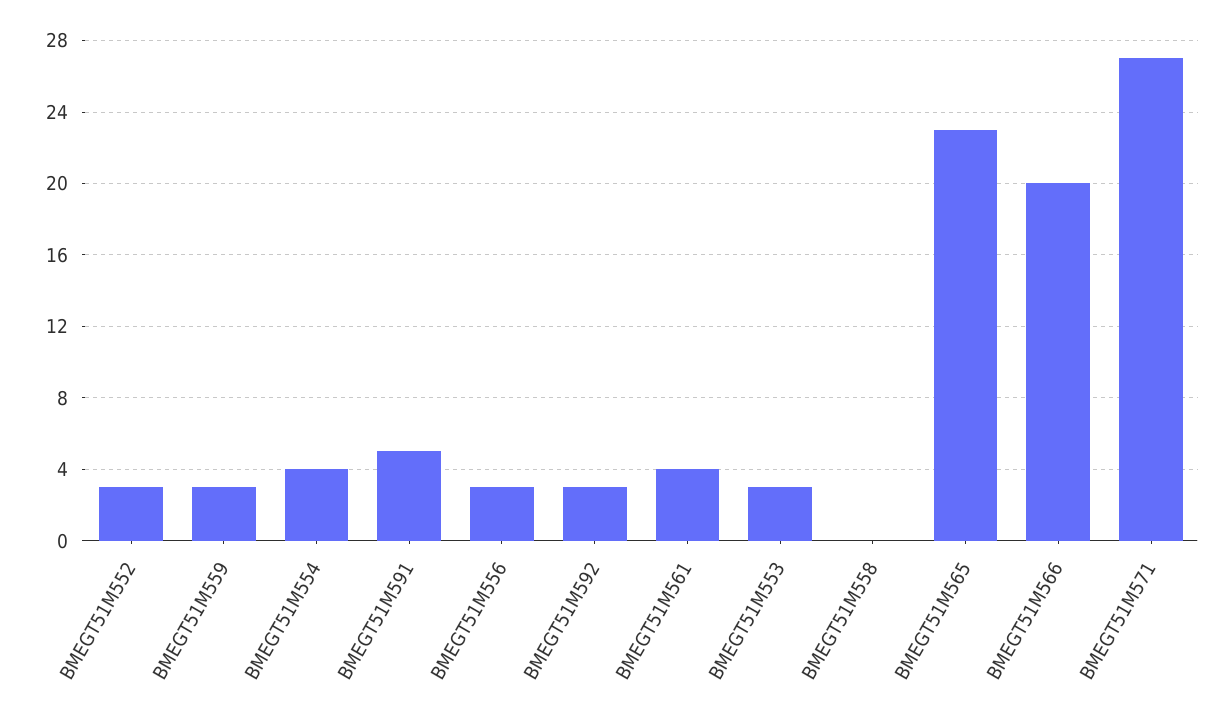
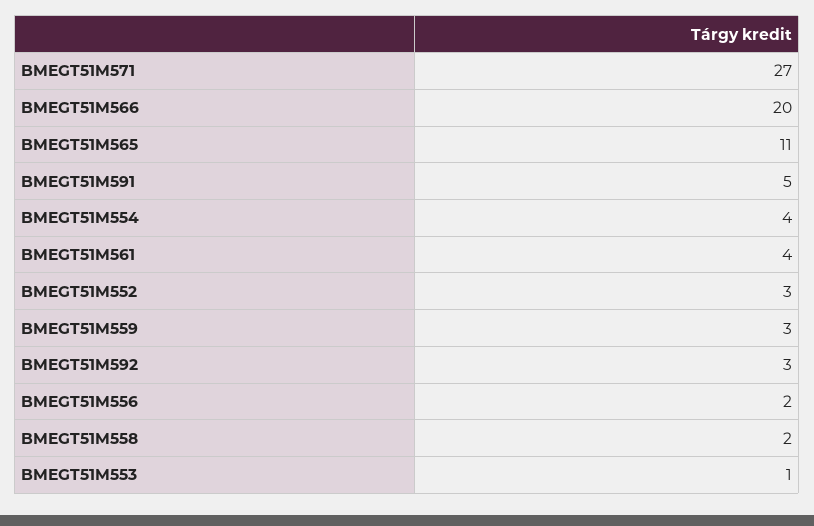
BMEGT51M556: 3 -> 2
BMEGT51M553: 3 -> 1
BMEGT51M558: 0 -> 2
BMEGT51M565: 23 -> 11

